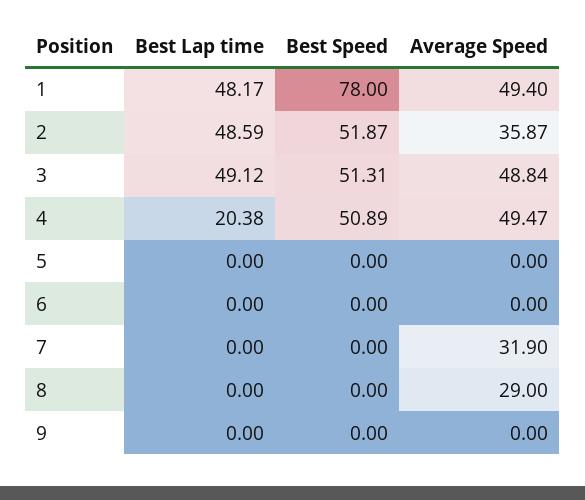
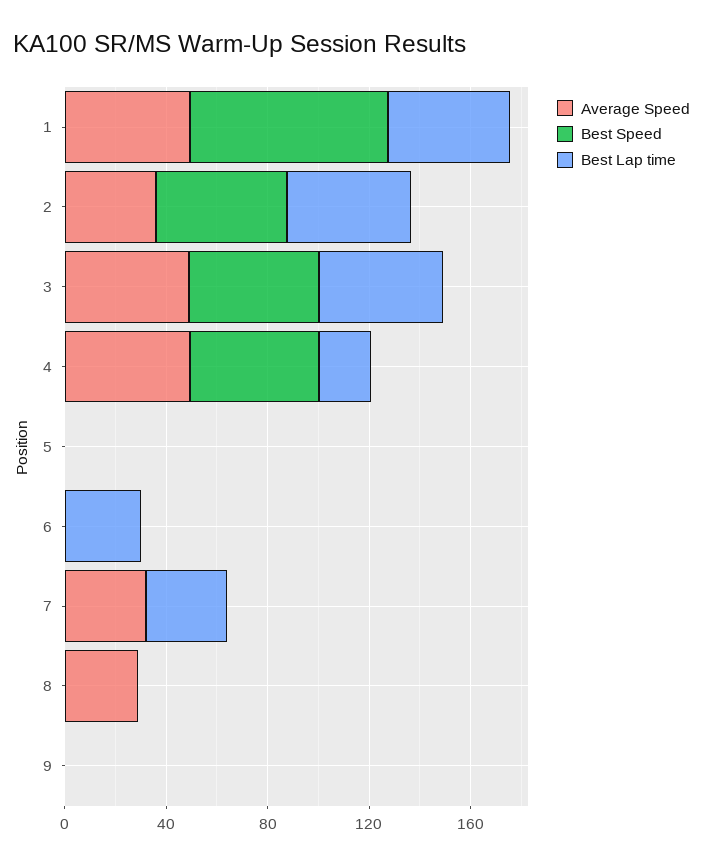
Best Lap time, 6: 0 -> 30
Best Lap time, 7: 0 -> 30

